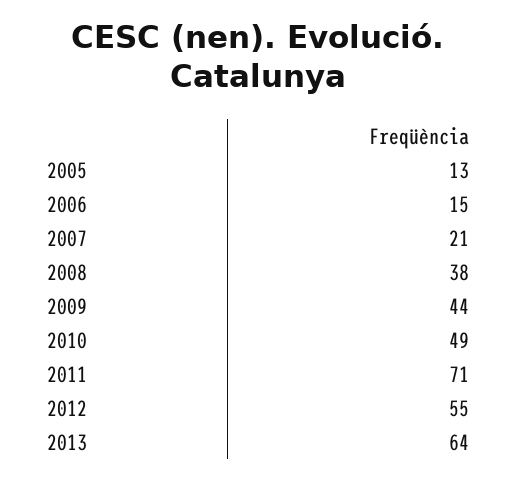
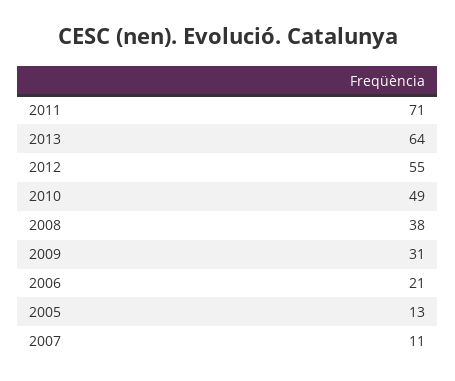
2006: 15 -> 21
2007: 21 -> 11
2009: 44 -> 31

